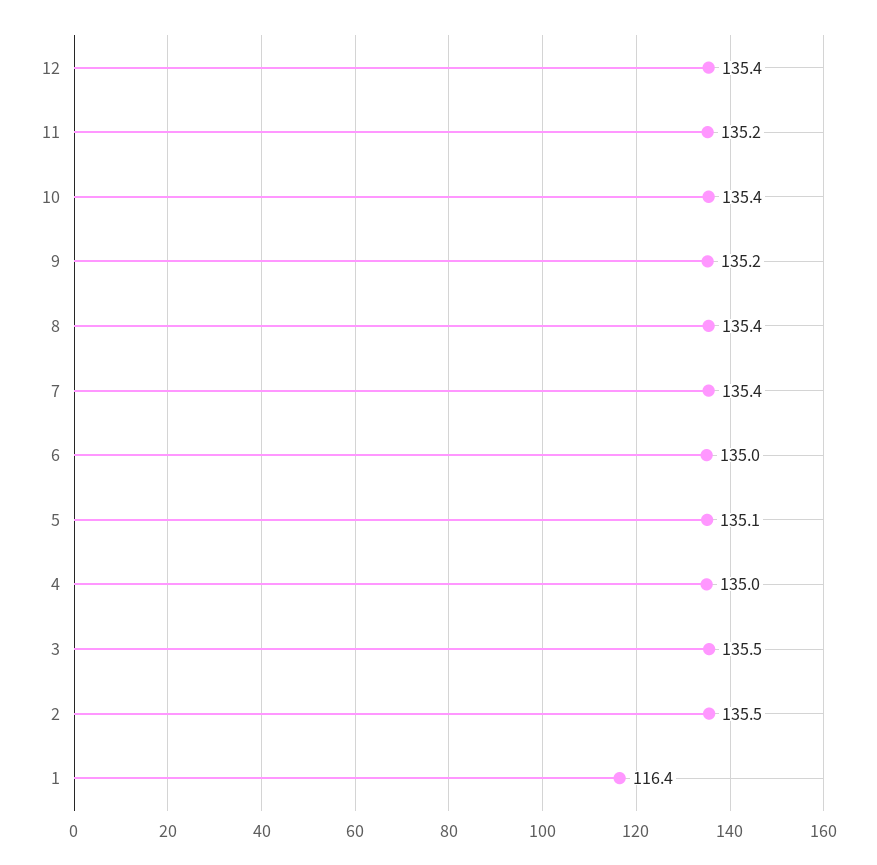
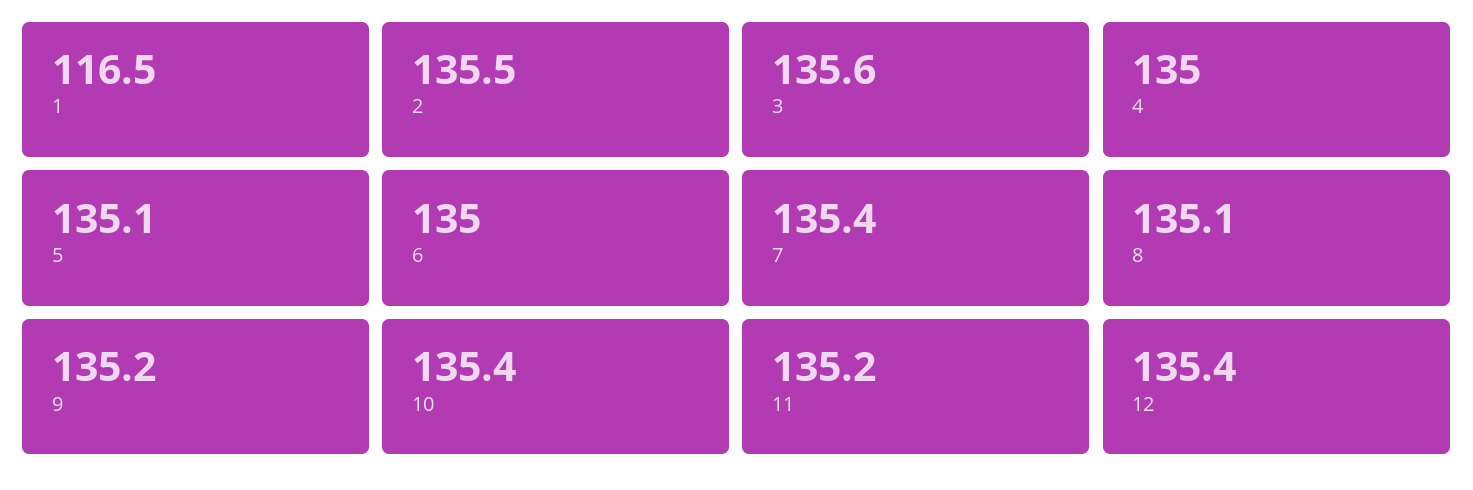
8: 135.4 -> 135.1
3: 135.5 -> 135.6
1: 116.4 -> 116.5

